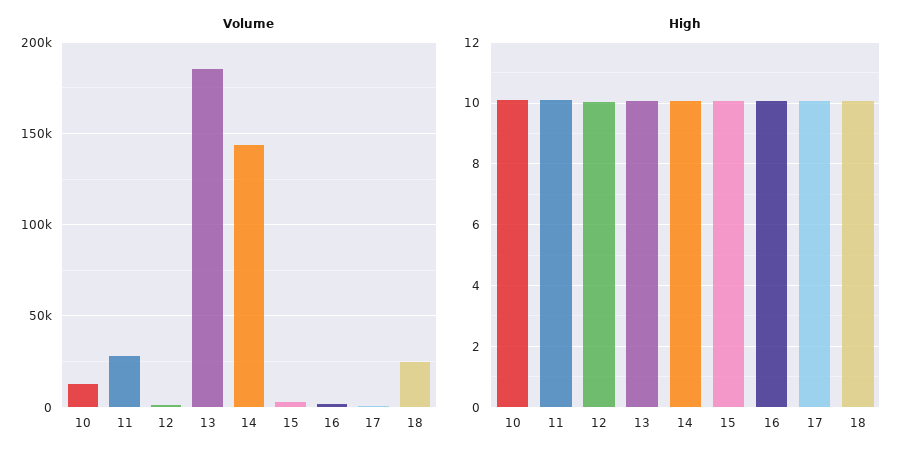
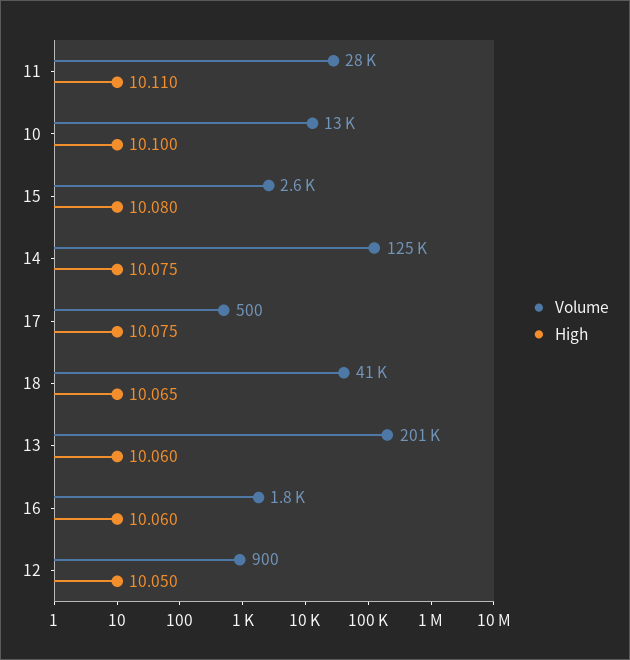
Volume, 13: 185000 -> 201000
Volume, 14: 145000 -> 125000
Volume, 18: 25000 -> 41000

